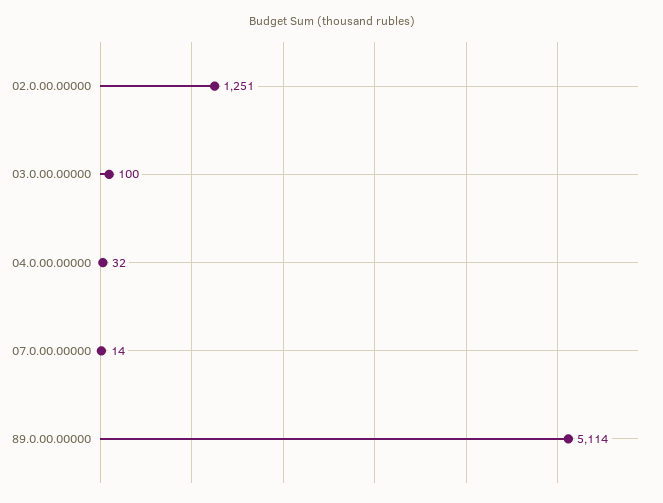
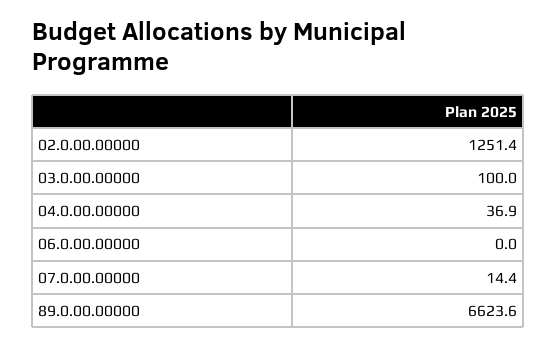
04.0.00.00000: 32 -> 36.9
89.0.00.00000: 5114 -> 6623.6
06.0.00.00000: none -> 0

